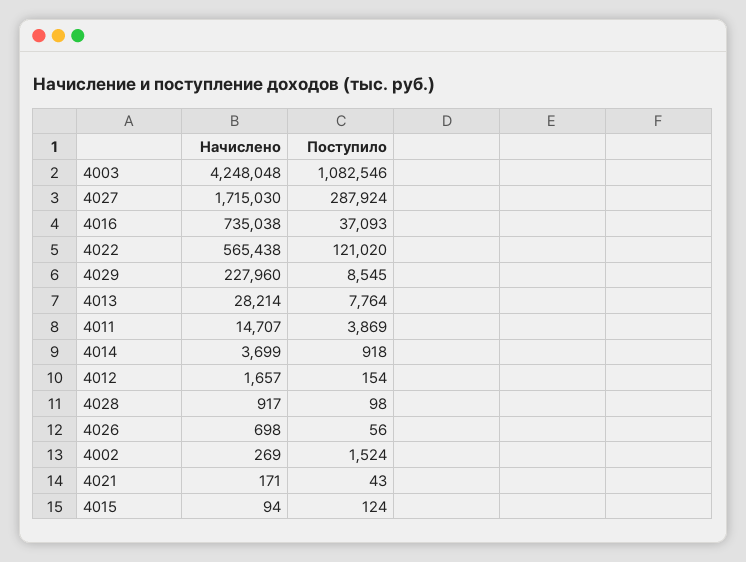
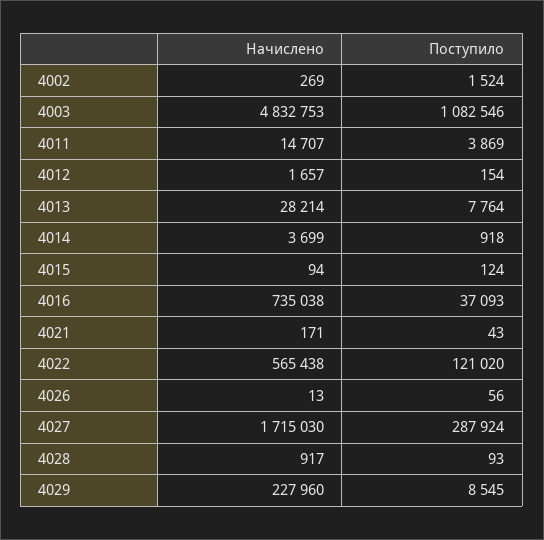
Начислено, 4003: 4248048 -> 4832753
Поступило, 4028: 98 -> 93
Начислено, 4026: 698 -> 13

